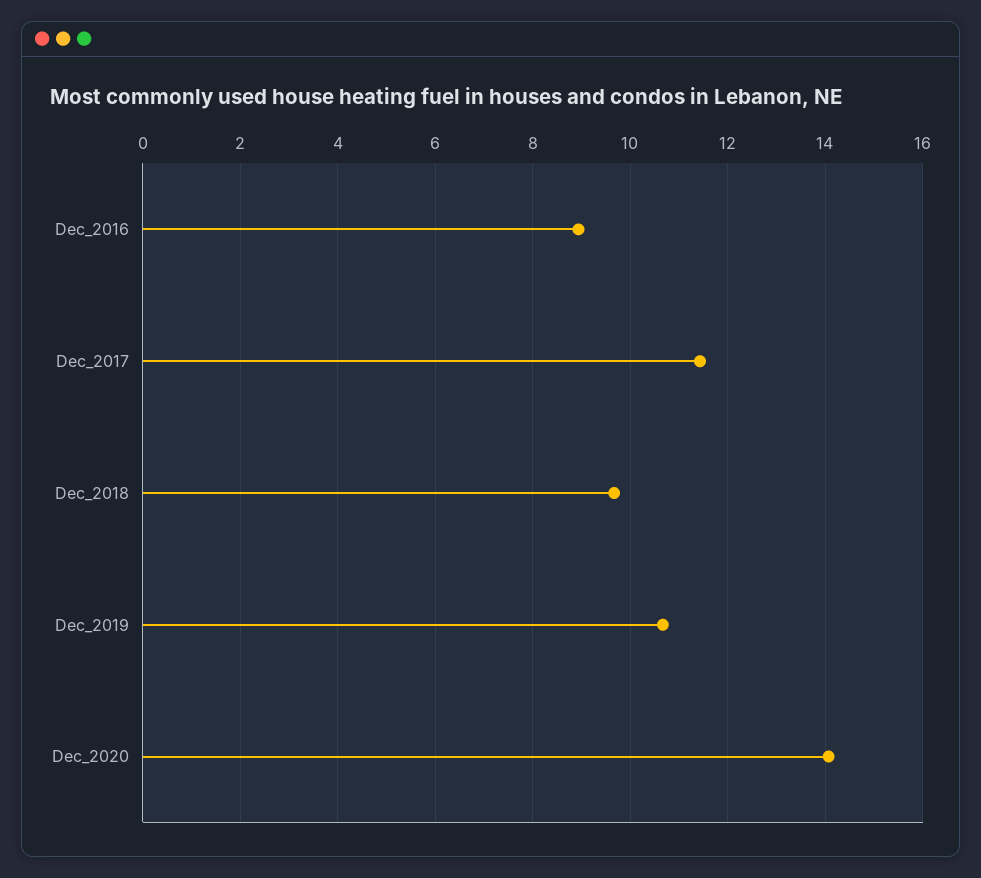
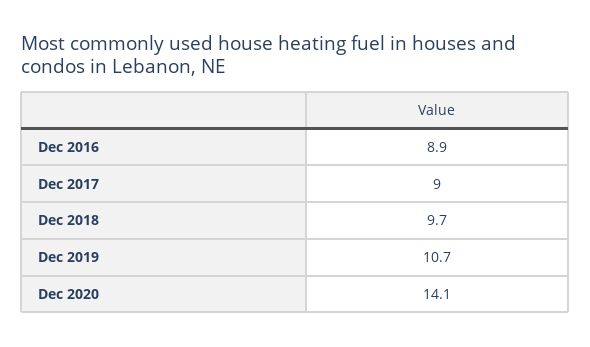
Dec_2017: 11.4 -> 9

